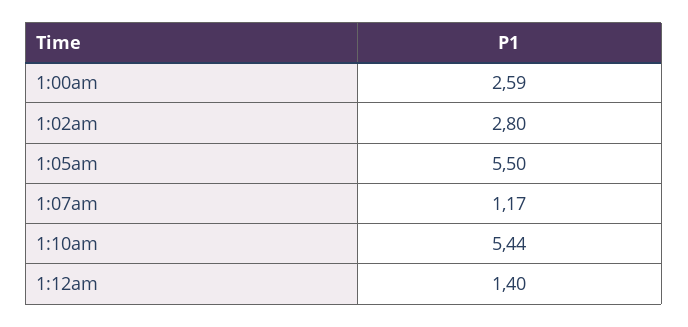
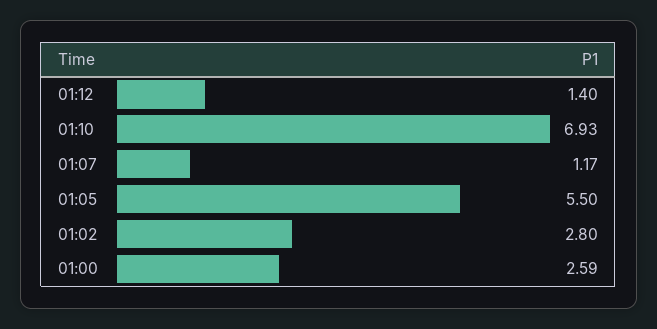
1:10am: 5.44 -> 6.93

